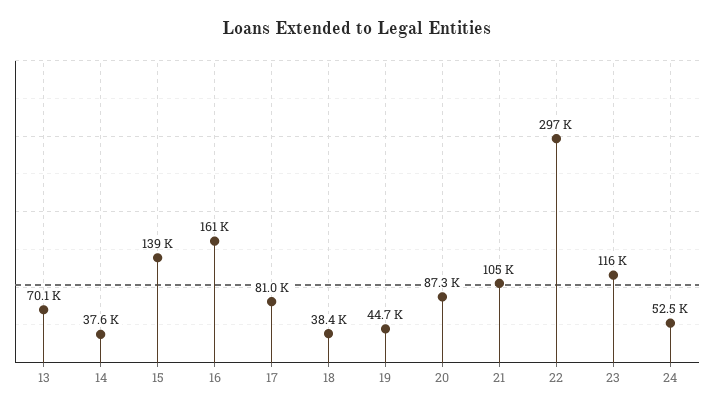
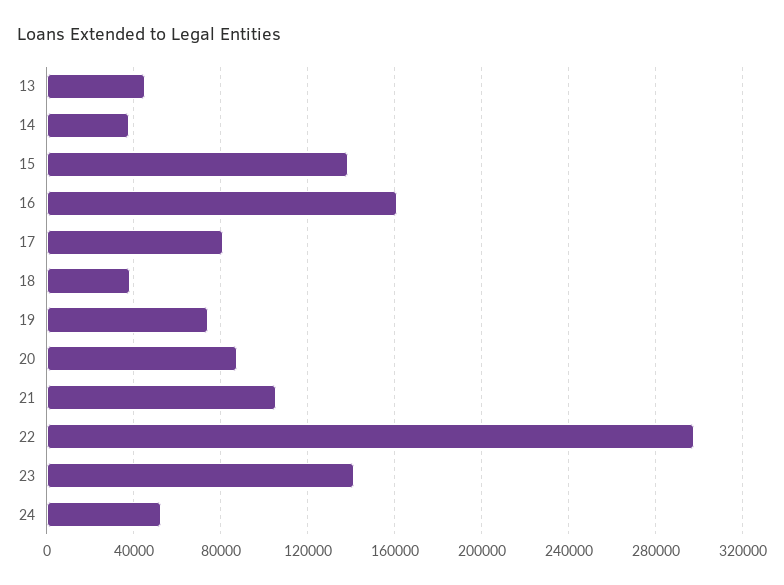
13: 70100 -> 45000
19: 44700 -> 75000
23: 116000 -> 140000

